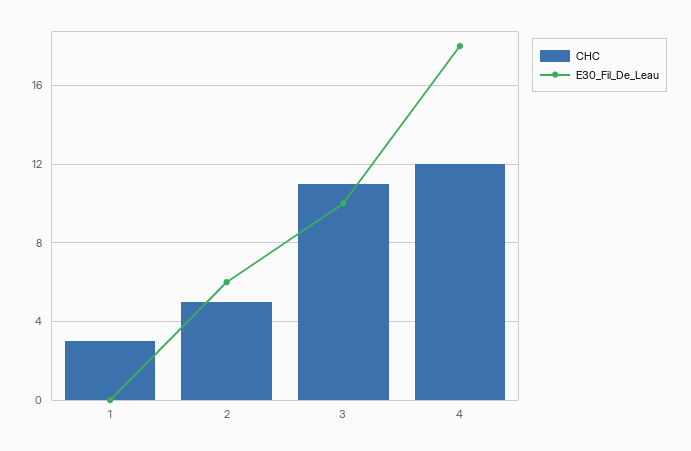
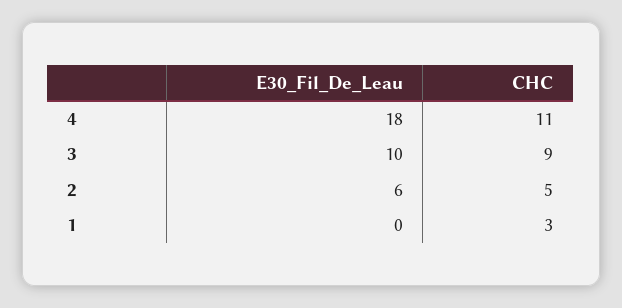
CHC, 3: 11 -> 9
CHC, 4: 12 -> 11

